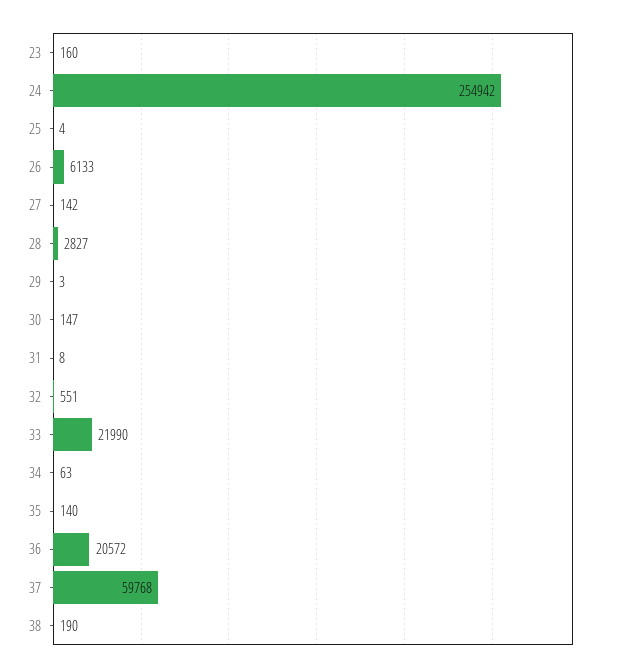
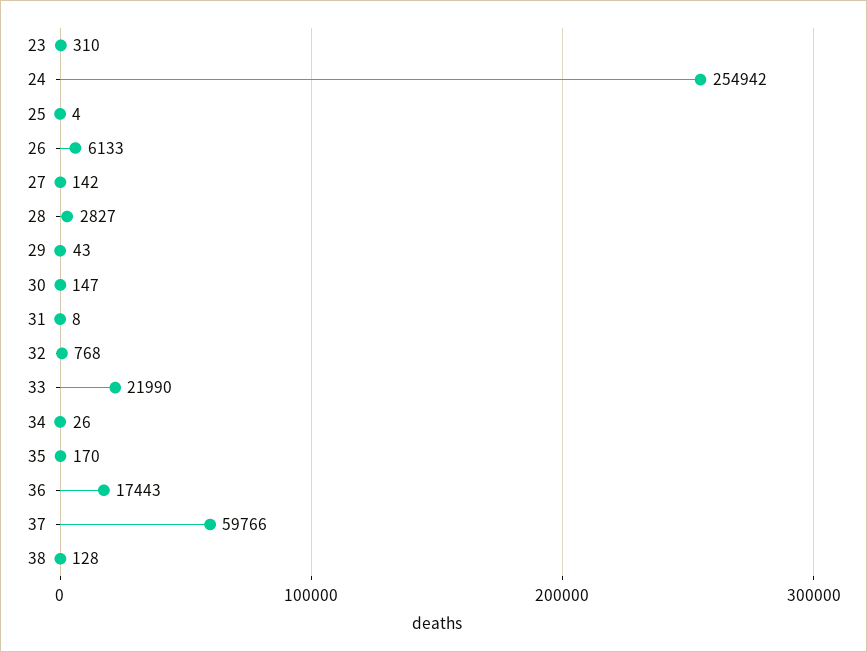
23: 160 -> 310
29: 3 -> 43
32: 551 -> 768
34: 63 -> 26
35: 140 -> 170
36: 20572 -> 17443
37: 59768 -> 59766
38: 190 -> 128

